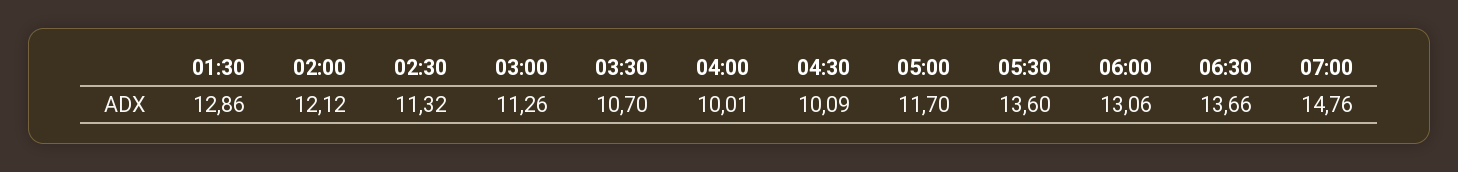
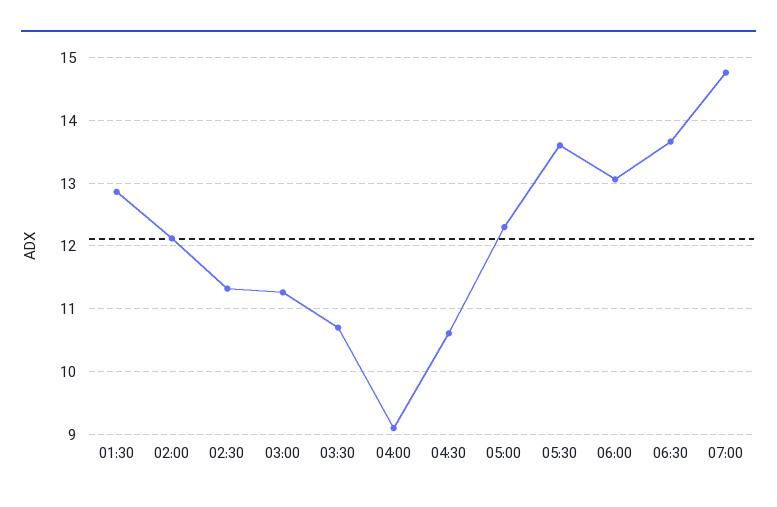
04:00: 10.01 -> 9.1
04:30: 10.09 -> 10.6
05:00: 11.7 -> 12.3

